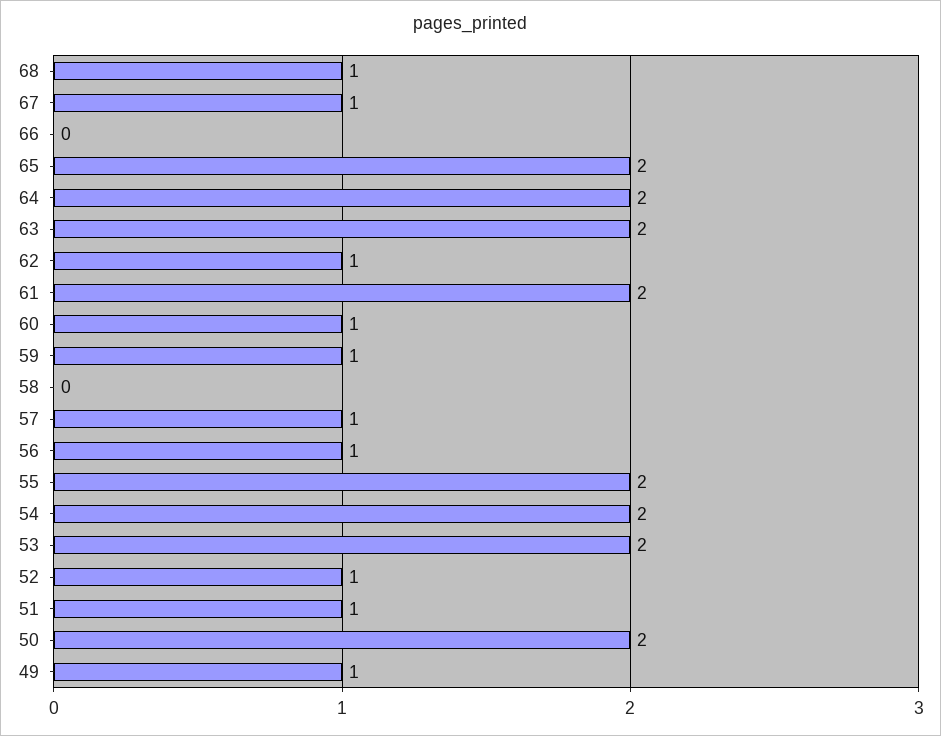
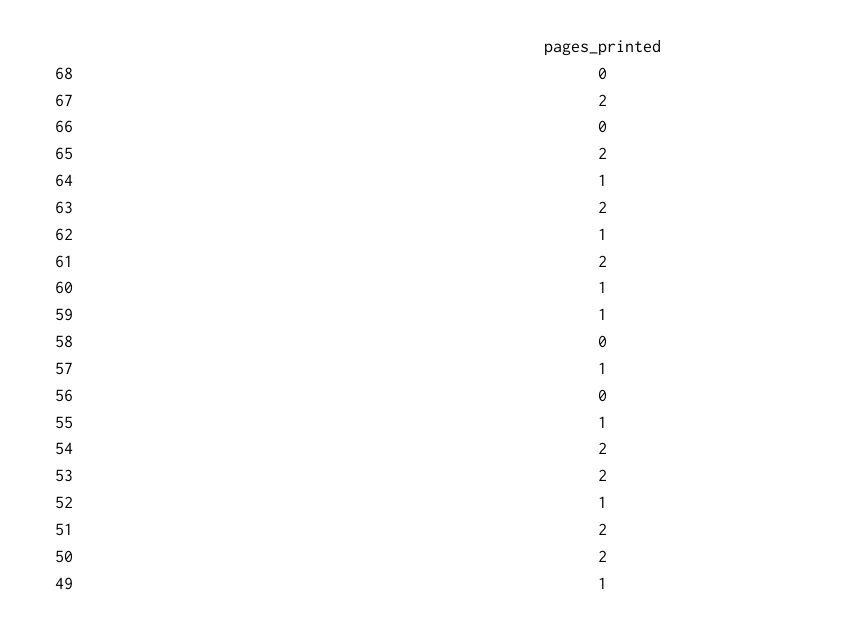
68: 1 -> 0
67: 1 -> 2
64: 2 -> 1
56: 1 -> 0
55: 2 -> 1
51: 1 -> 2

